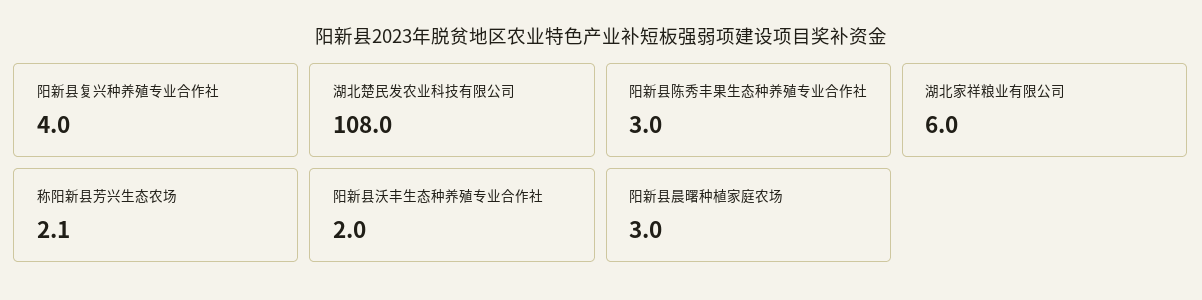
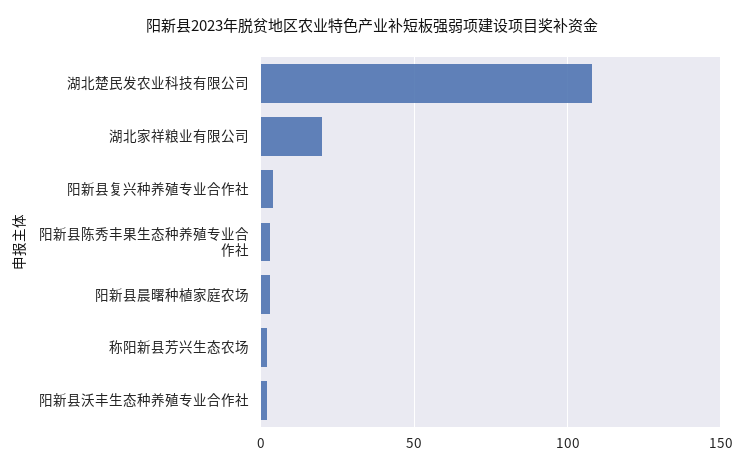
湖北家祥粮业有限公司: 6 -> 20

